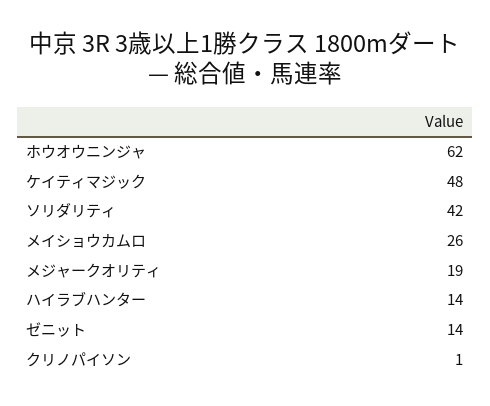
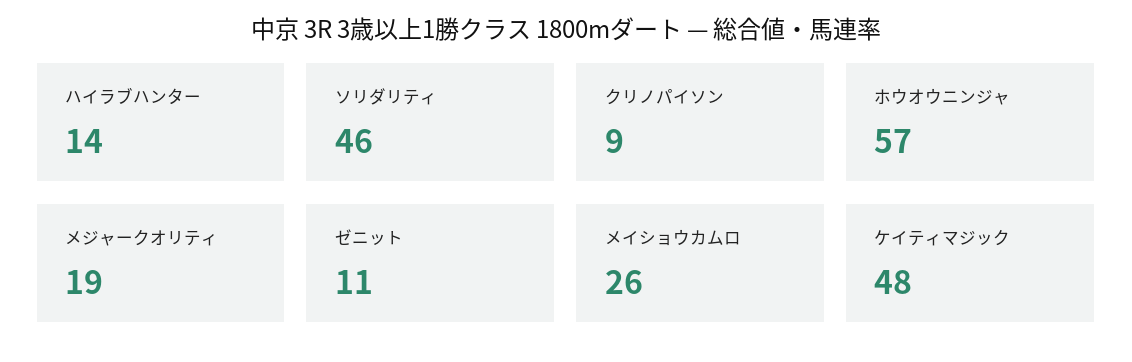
ホウオウニンジャ: 62 -> 57
ソリダリティ: 42 -> 46
ゼニット: 14 -> 11
クリノパイソン: 1 -> 9

